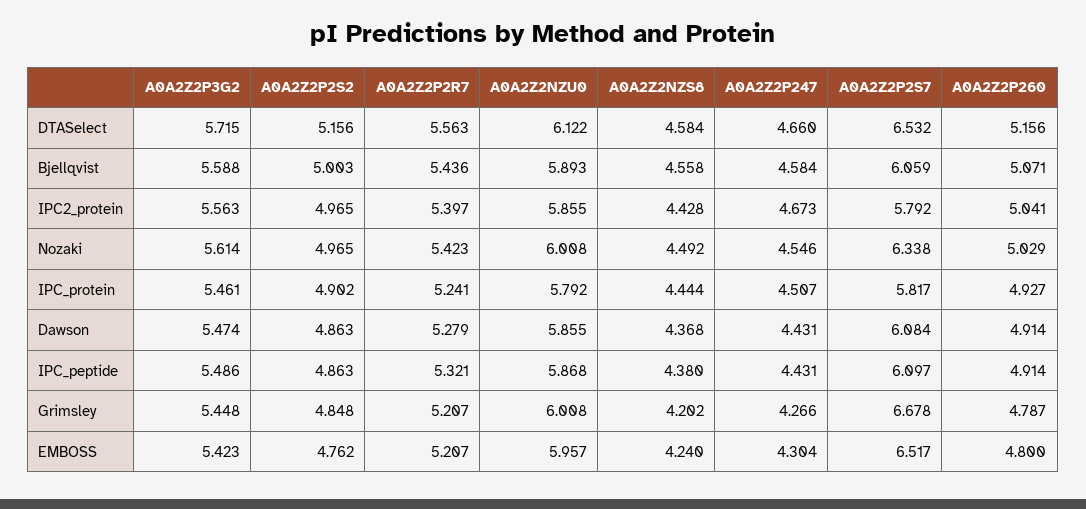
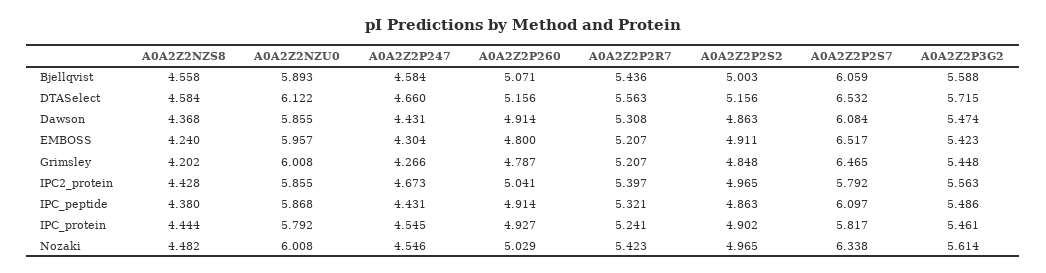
A0A2Z2NZS8, Nozaki: 4.492 -> 4.482
A0A2Z2P247, IPC_protein: 4.507 -> 4.545
A0A2Z2P2R7, Dawson: 5.279 -> 5.308
A0A2Z2P2S7, Grimsley: 6.678 -> 6.465
A0A2Z2P2S2, EMBOSS: 4.762 -> 4.911

